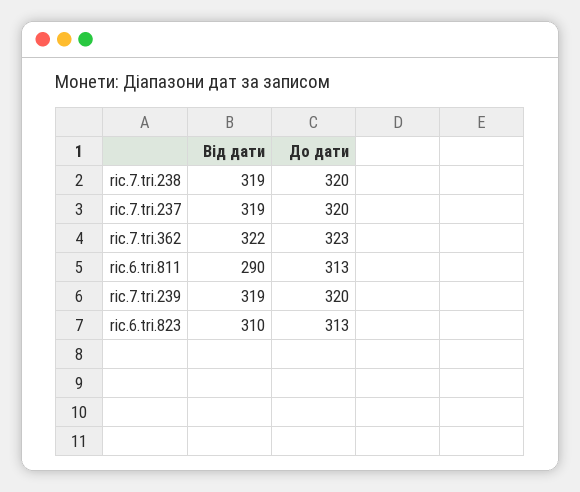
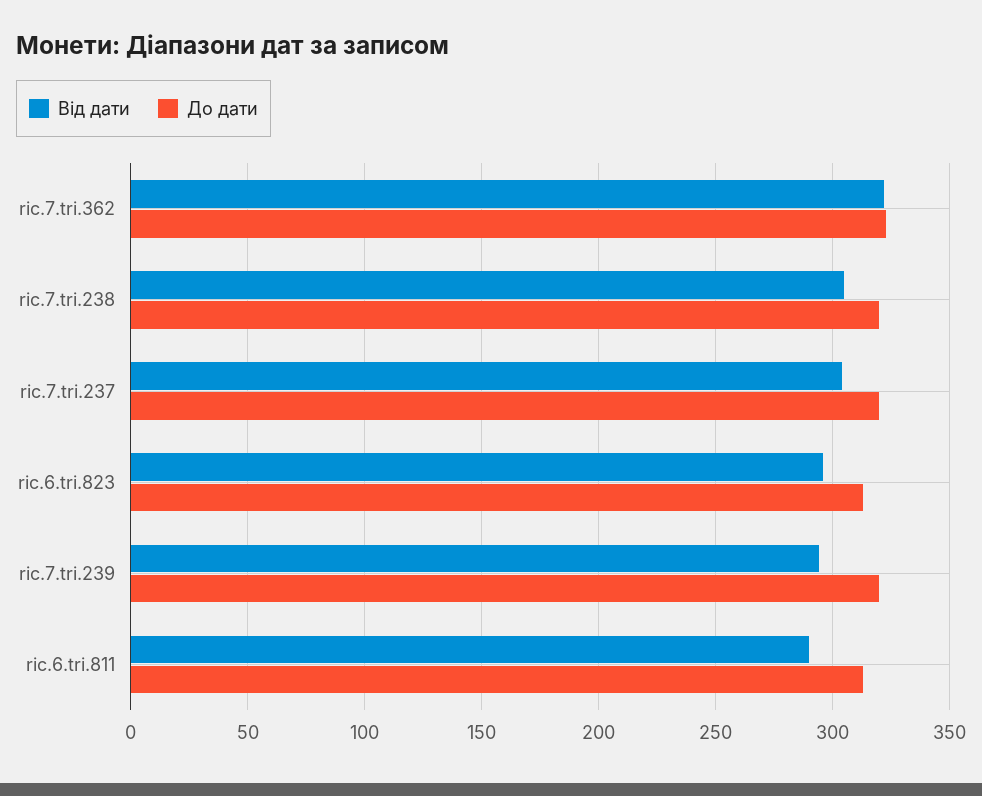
Від дати, ric.7.tri.238: 319 -> 305
Від дати, ric.7.tri.237: 319 -> 305
Від дати, ric.7.tri.239: 319 -> 295
Від дати, ric.6.tri.823: 310 -> 295

